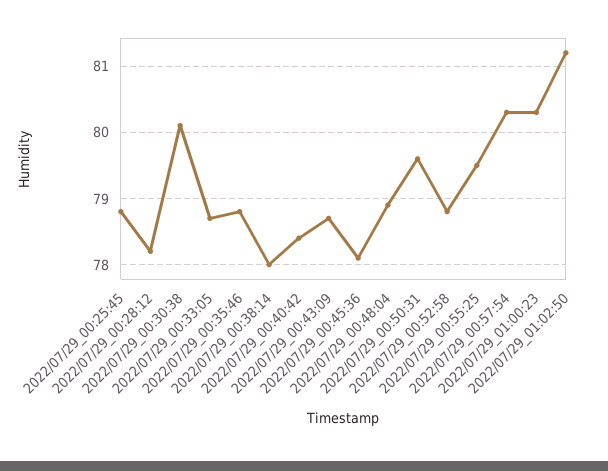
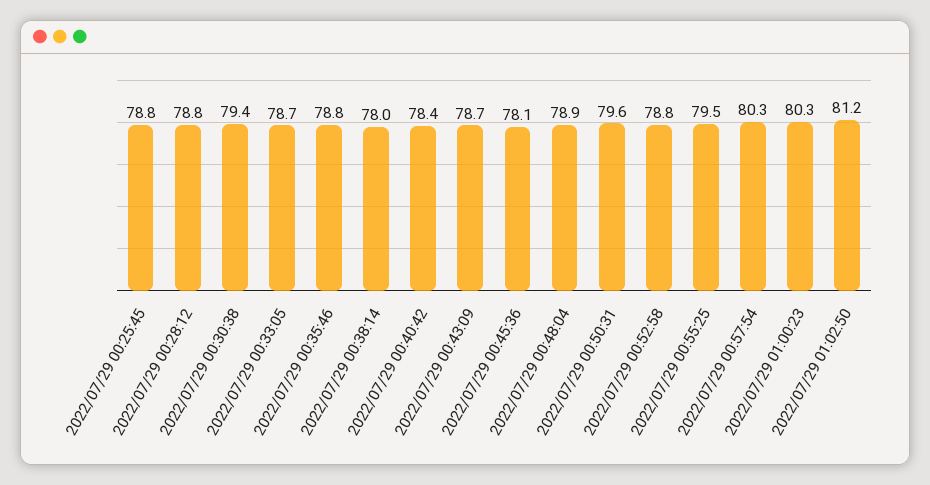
2022/07/29_00:28:12: 78.2 -> 78.8
2022/07/29_00:30:38: 80.1 -> 79.4

